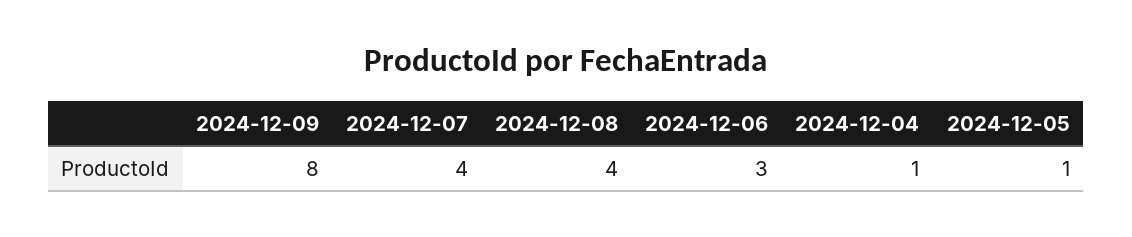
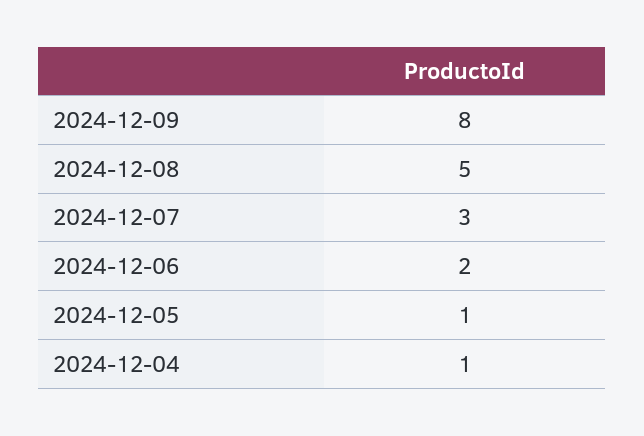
2024-12-07: 4 -> 3
2024-12-08: 4 -> 5
2024-12-06: 3 -> 2

